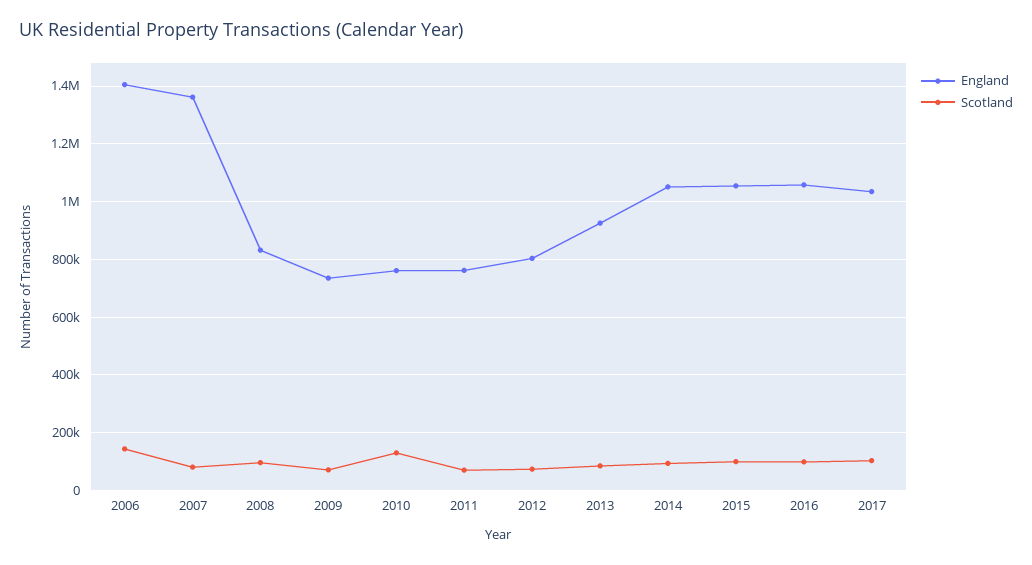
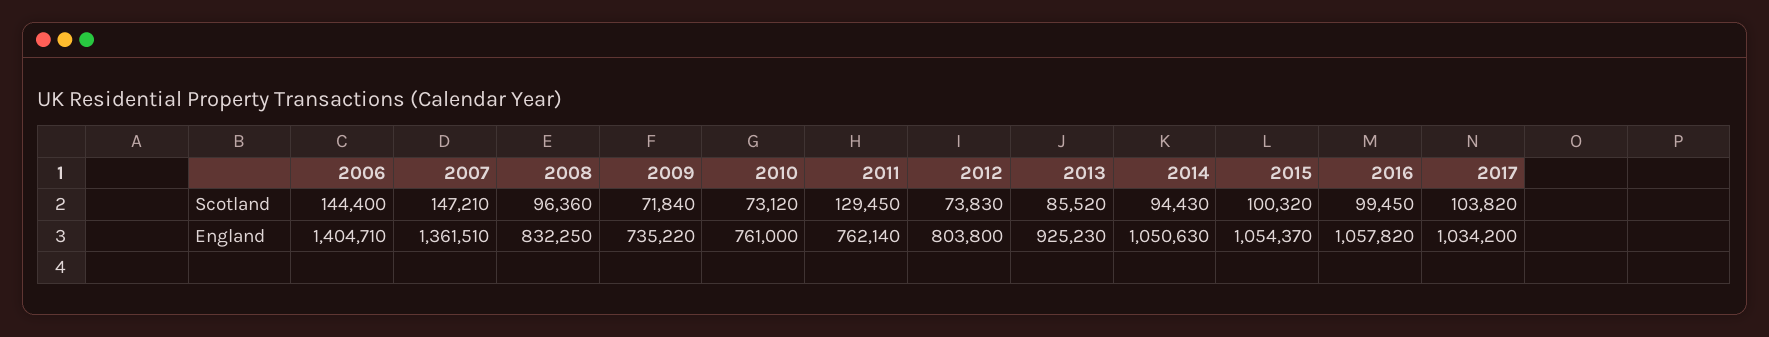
Scotland, 2007: 75000 -> 147210
Scotland, 2010: 125000 -> 73120
Scotland, 2011: 75000 -> 129450

